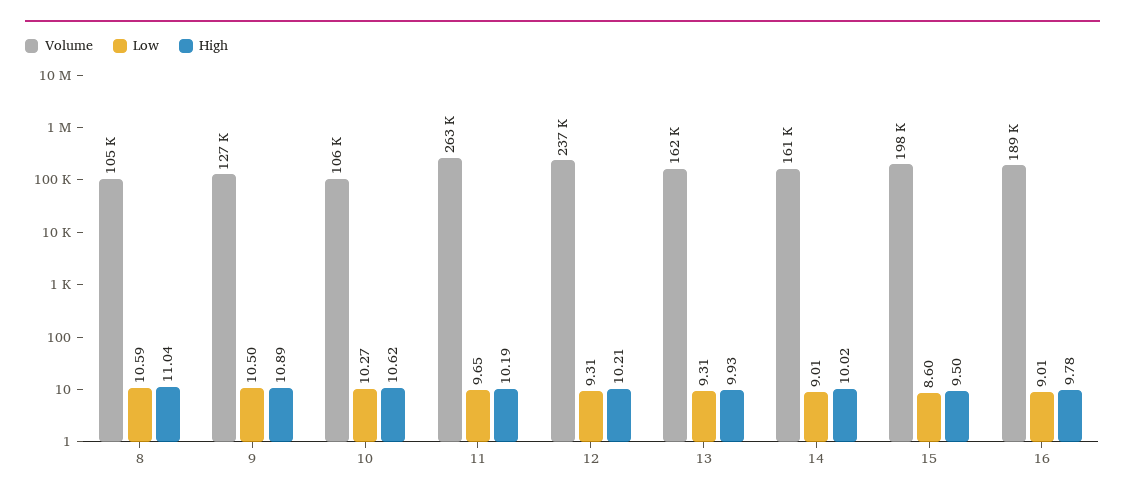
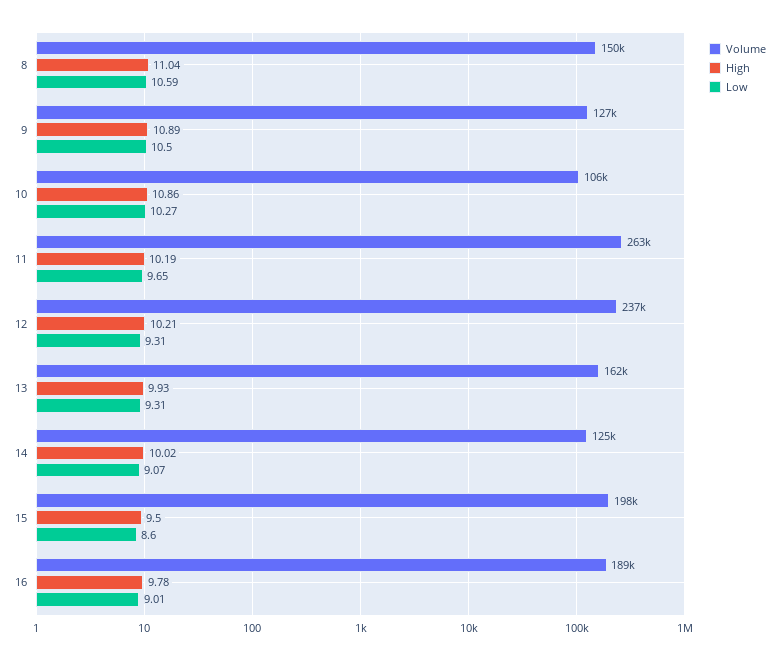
Volume, 8: 105000 -> 150000
High, 10: 10.62 -> 10.86
Volume, 14: 161000 -> 125000
Low, 14: 9.01 -> 9.07

